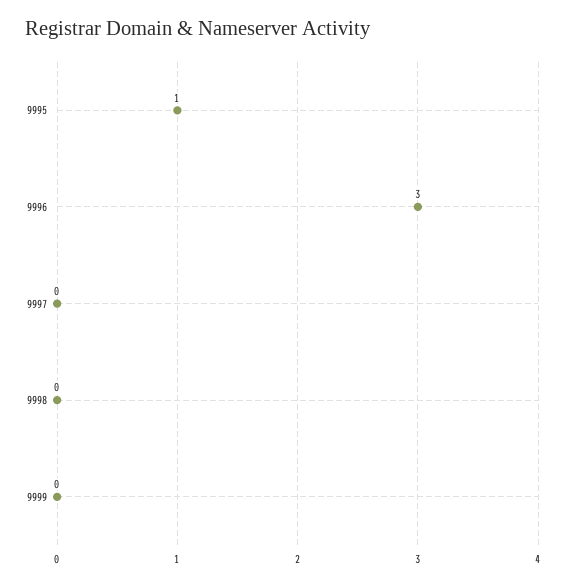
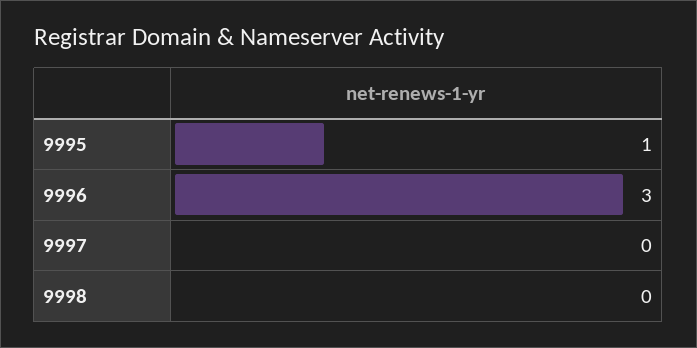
9999: 0 -> none

